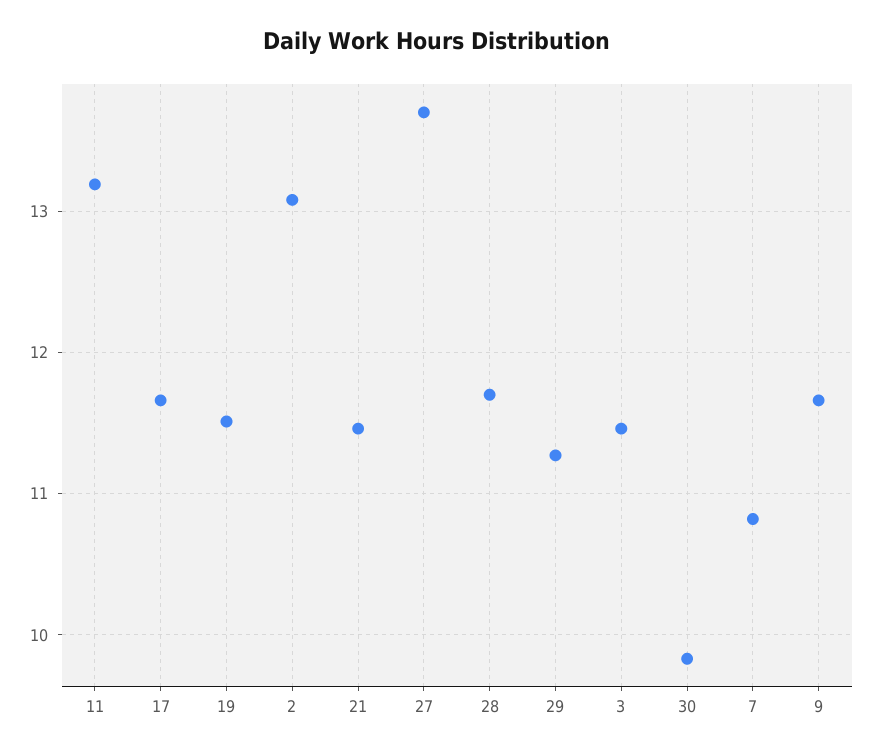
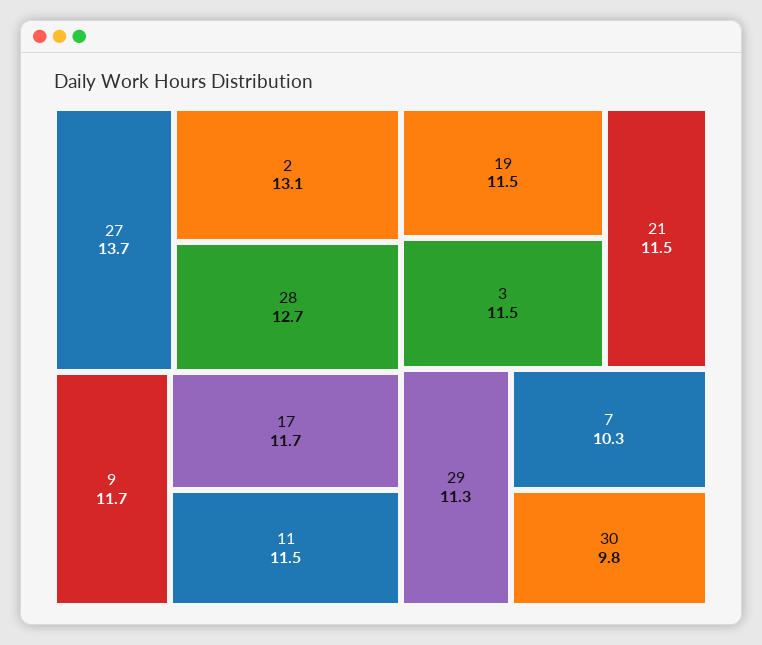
11: 13.2 -> 11.5
28: 11.7 -> 12.7
7: 10.8 -> 10.3

